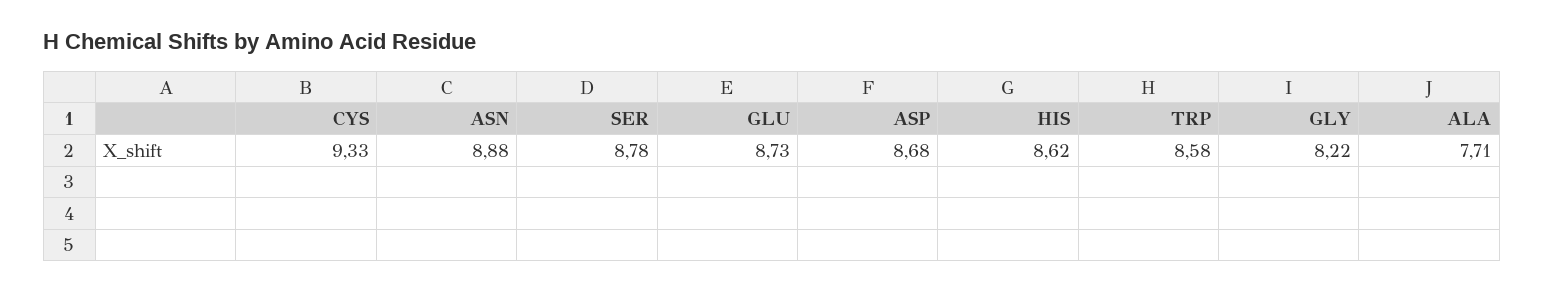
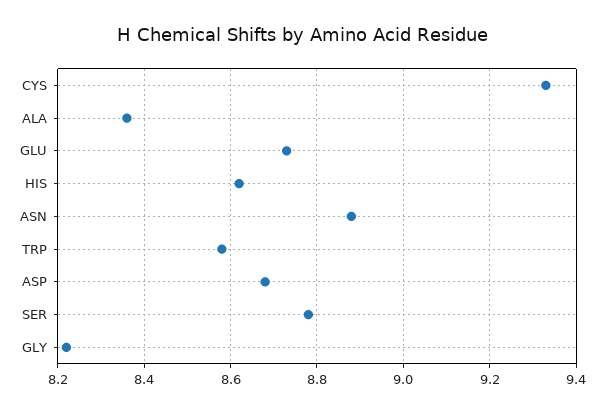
ALA: 7.71 -> 8.35

